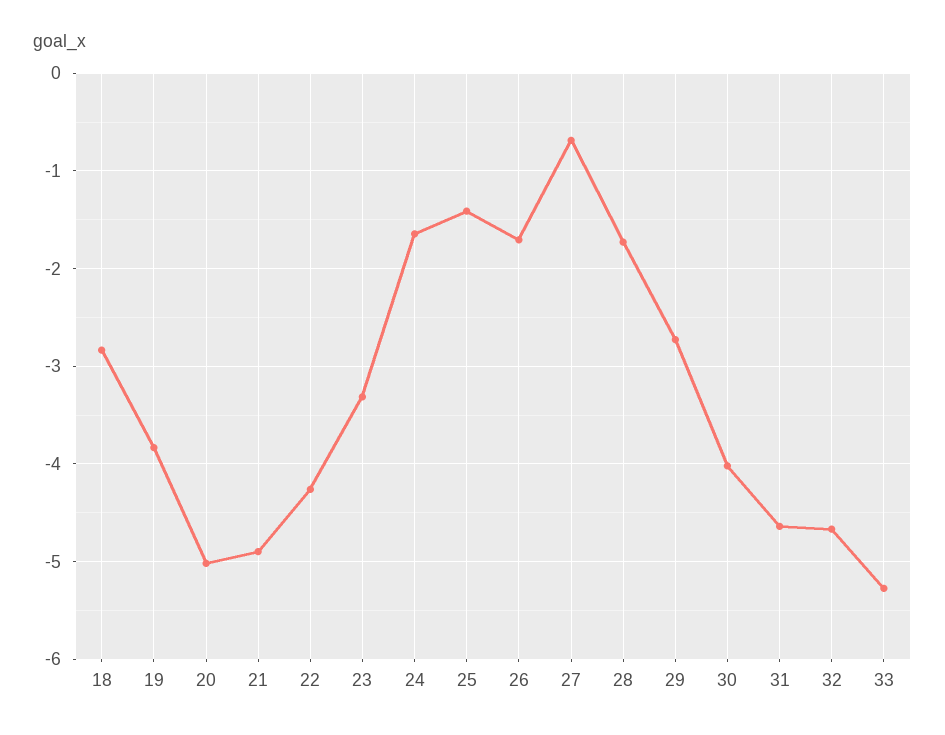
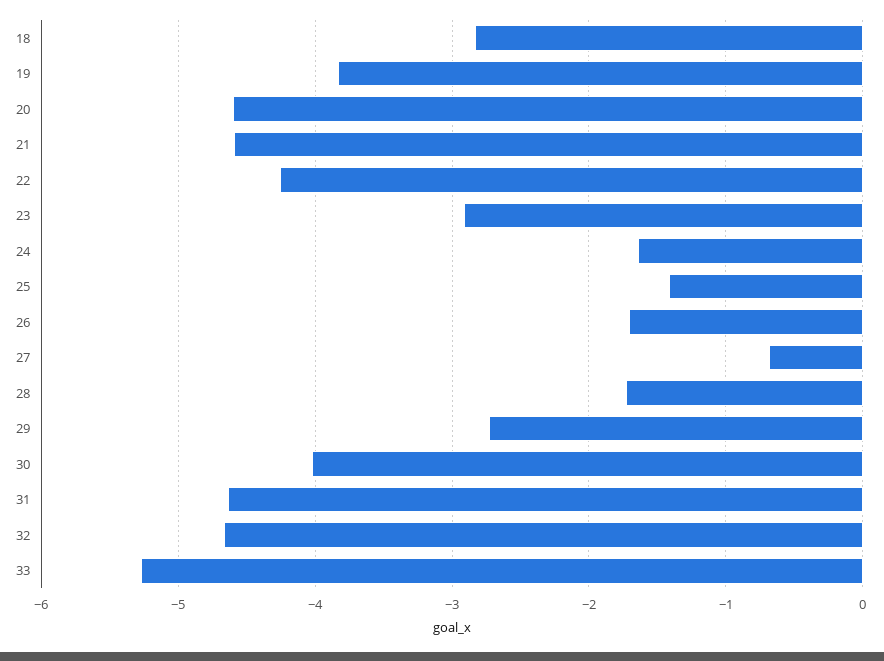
20: -5 -> -4.6
21: -4.9 -> -4.6
23: -3.3 -> -2.9

